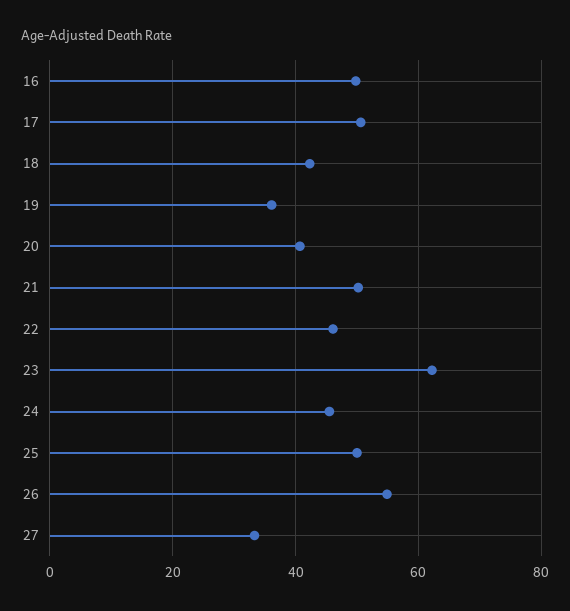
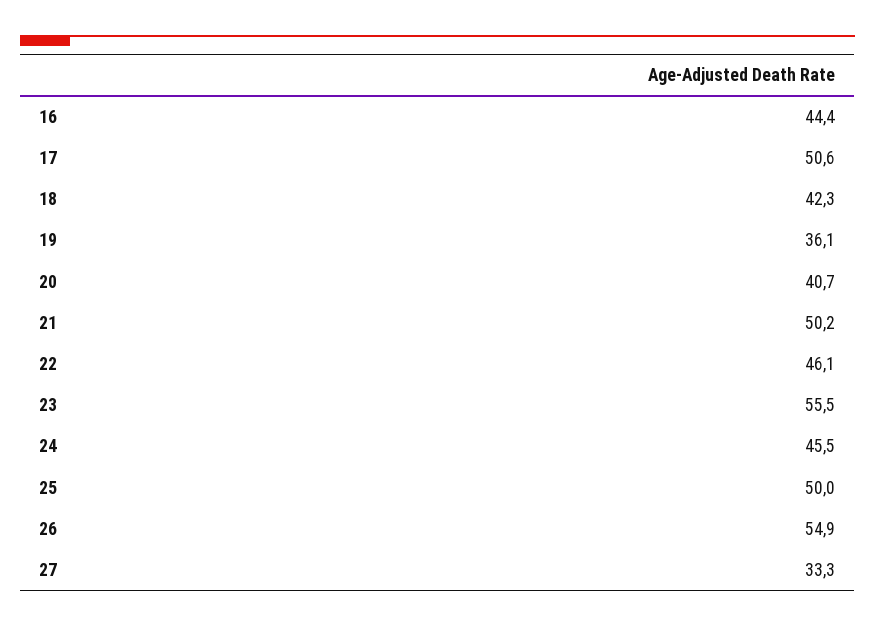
16: 50 -> 44.4
23: 62 -> 55.5

